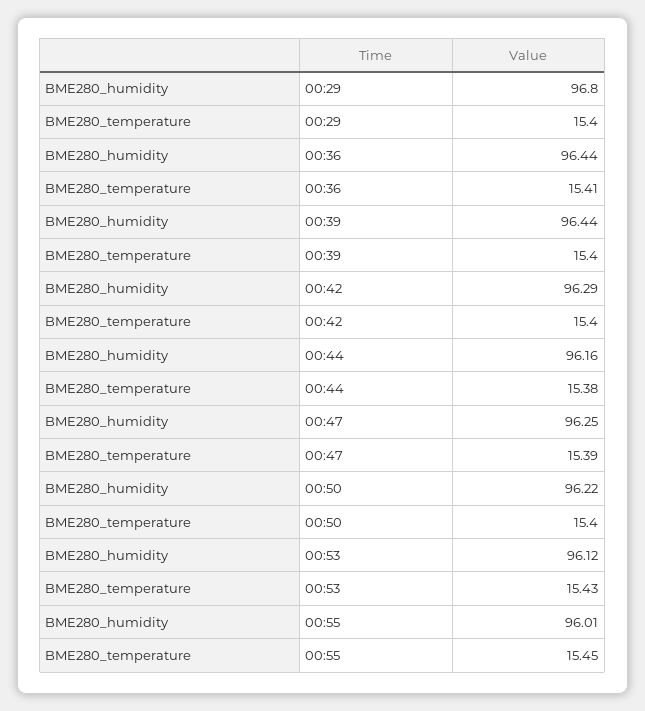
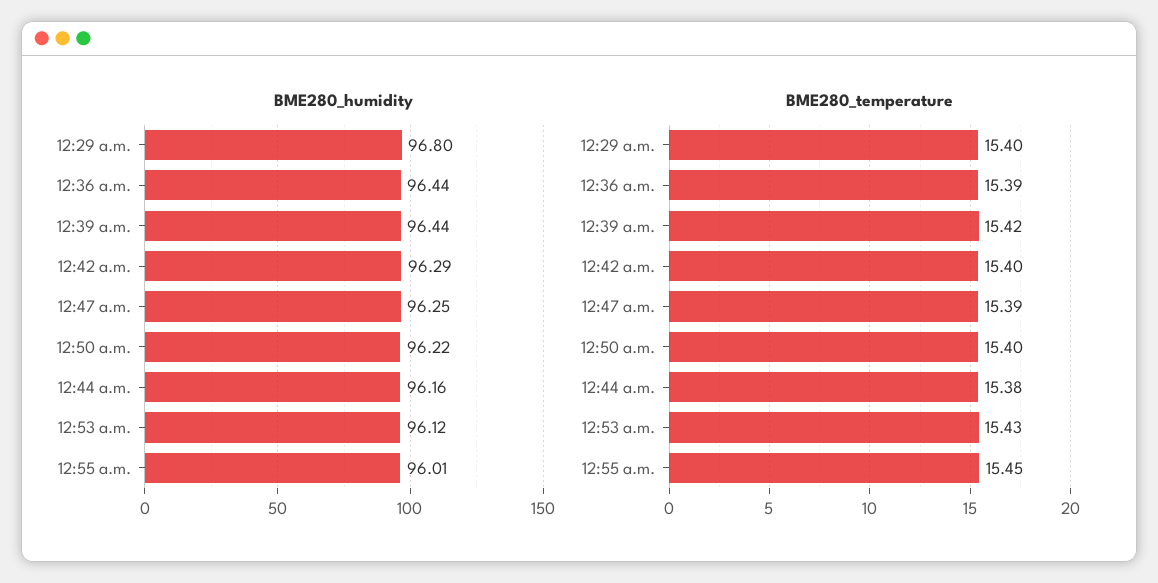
BME280_temperature, 00:36: 15.41 -> 15.39
BME280_temperature, 00:39: 15.4 -> 15.42

